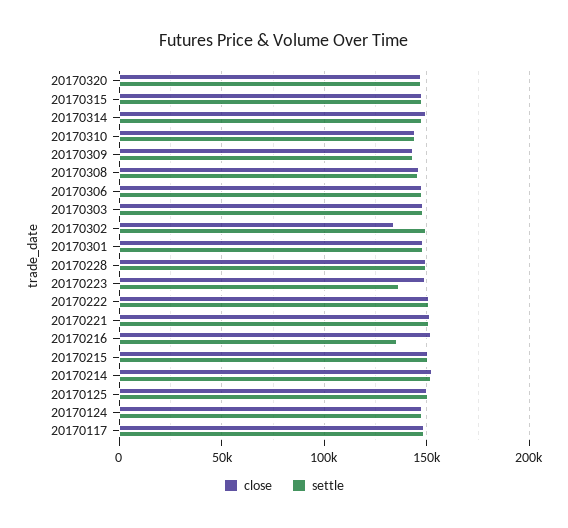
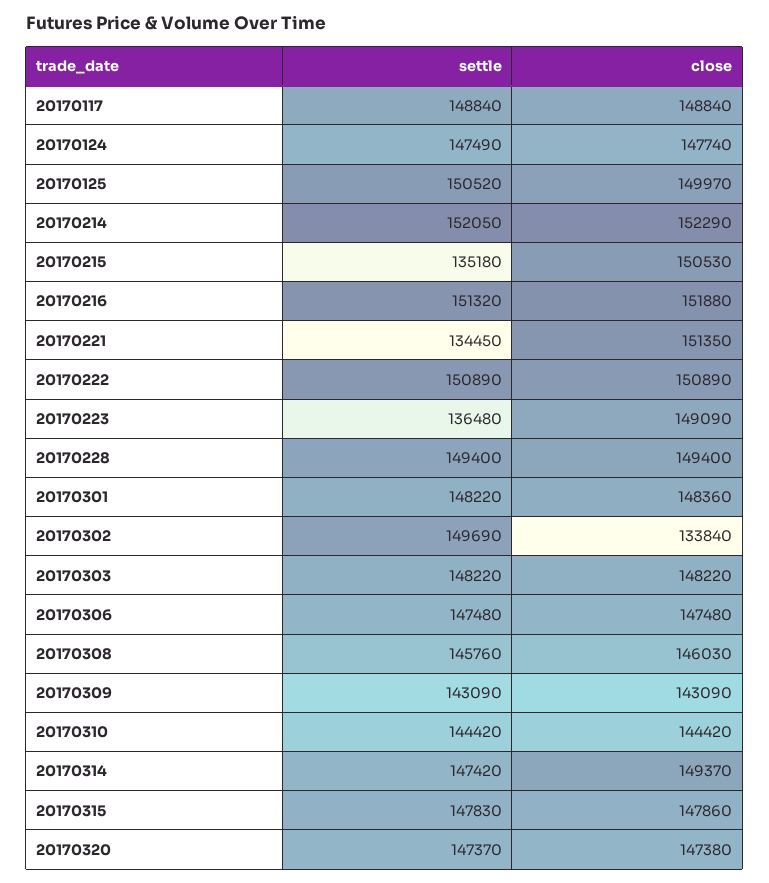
settle, 20170221: 150000 -> 134450
settle, 20170216: 135000 -> 151320
settle, 20170215: 150000 -> 135180

